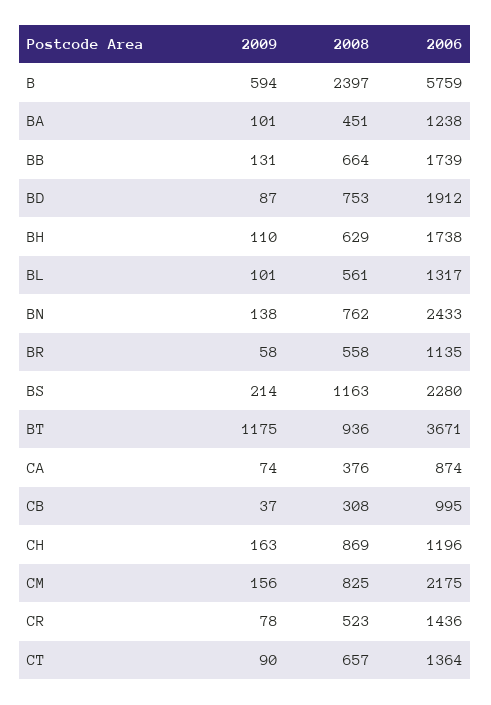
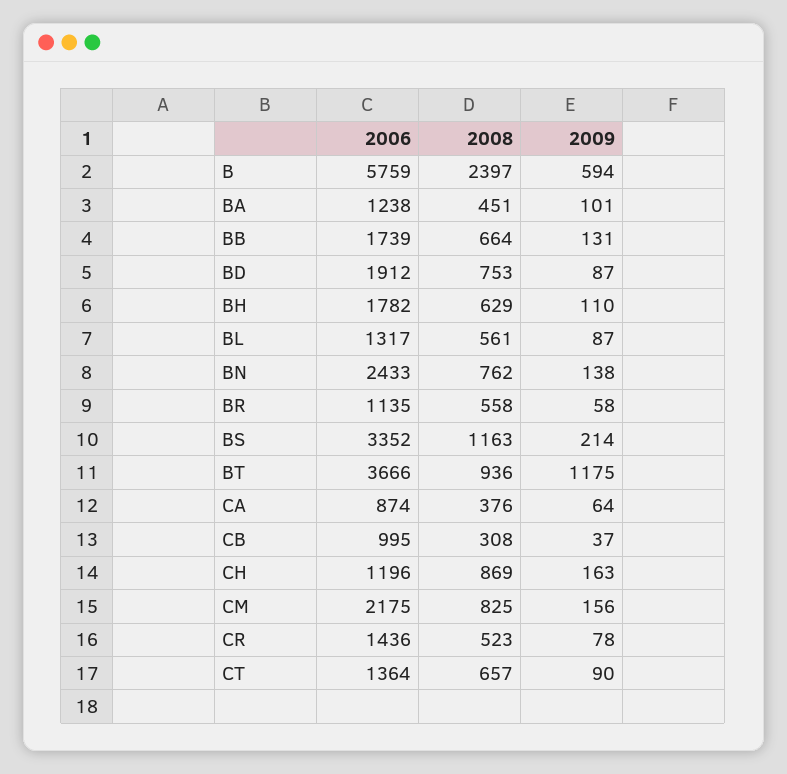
2006, BH: 1738 -> 1782
2009, BL: 101 -> 87
2006, BS: 2280 -> 3352
2006, BT: 3671 -> 3666
2009, CA: 74 -> 64

